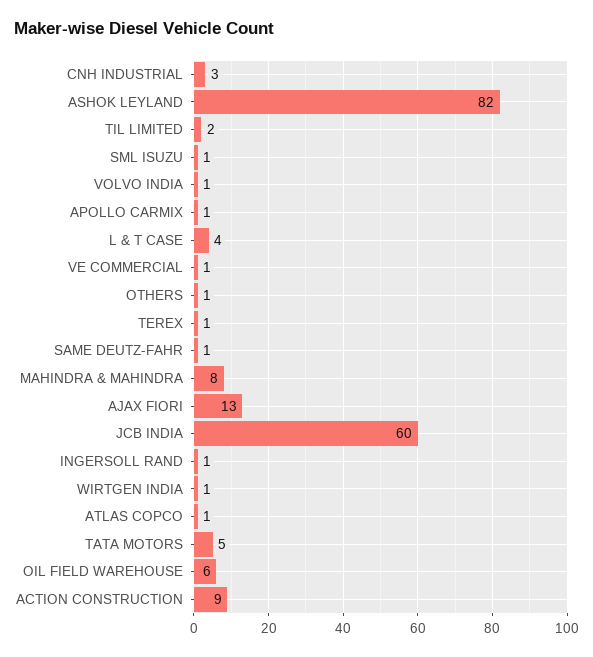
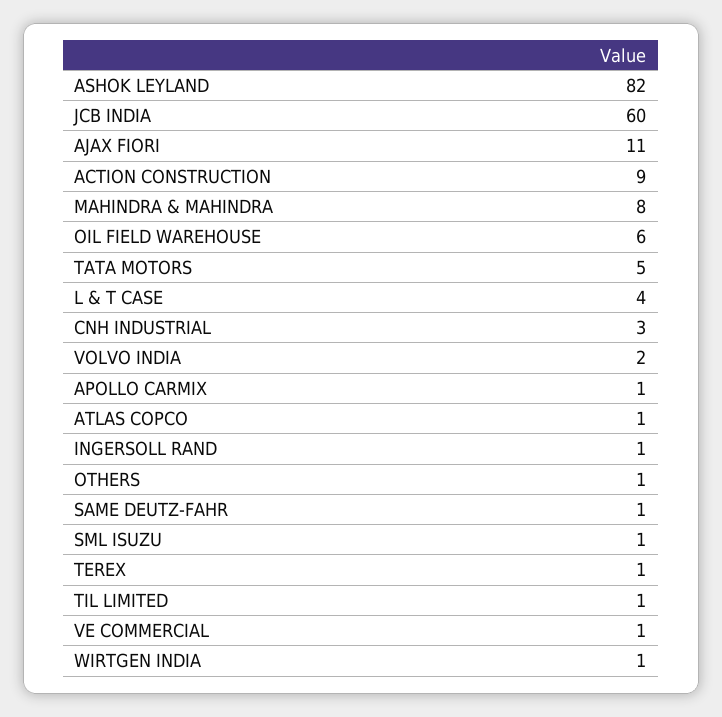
TIL LIMITED: 2 -> 1
VOLVO INDIA: 1 -> 2
AJAX FIORI: 13 -> 11

